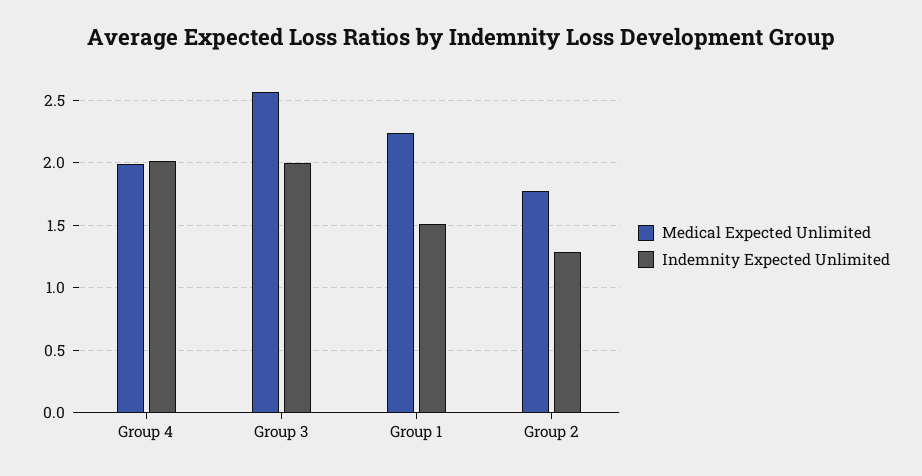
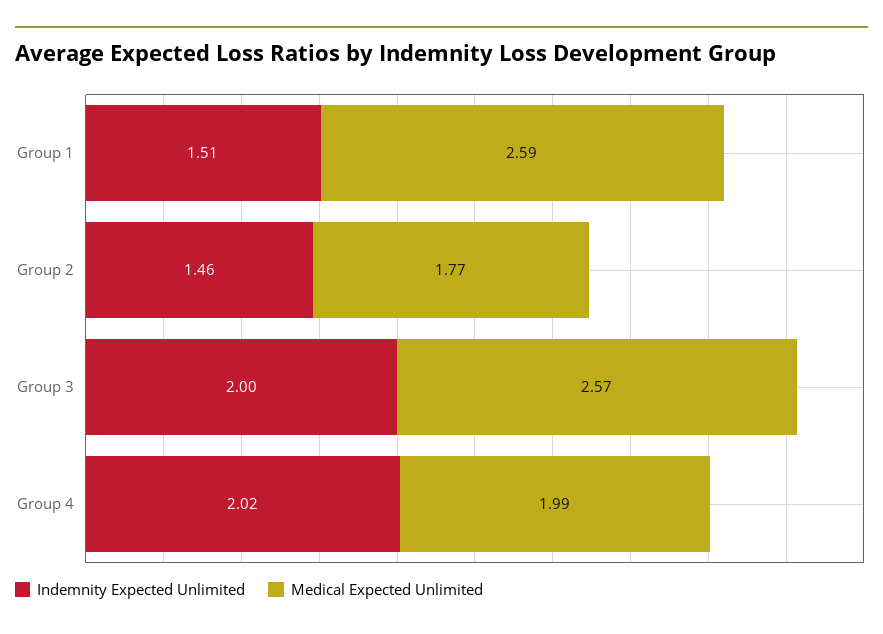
Medical Expected Unlimited, Group 1: 2.25 -> 2.59
Indemnity Expected Unlimited, Group 2: 1.3 -> 1.46

